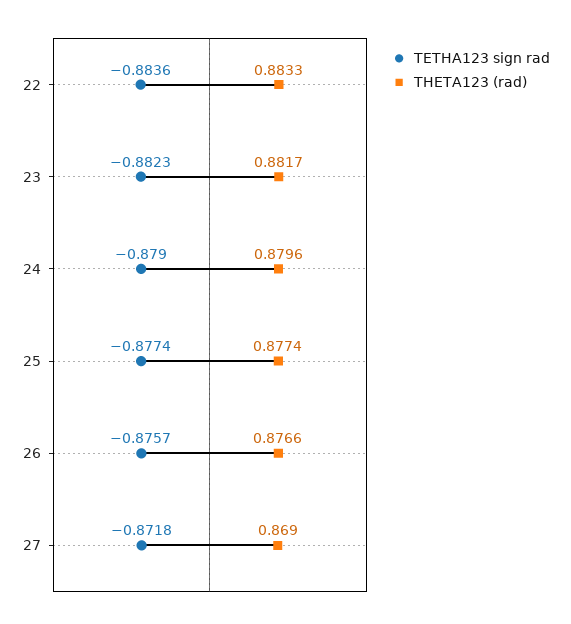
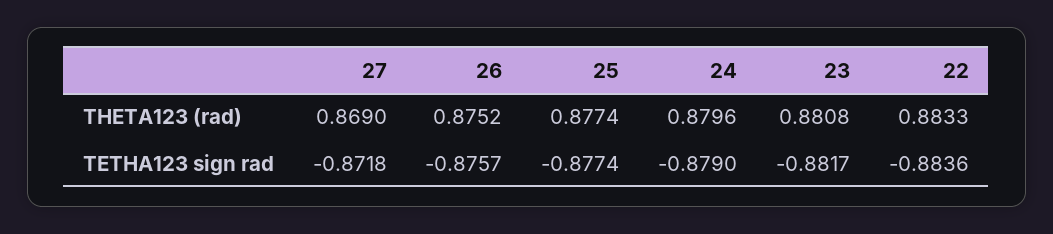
TETHA123 sign rad, 23: -0.8823 -> -0.8817
THETA123 (rad), 23: 0.8817 -> 0.8808
THETA123 (rad), 26: 0.8766 -> 0.8752

